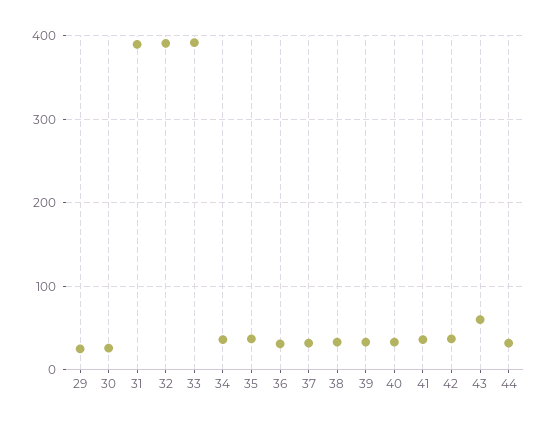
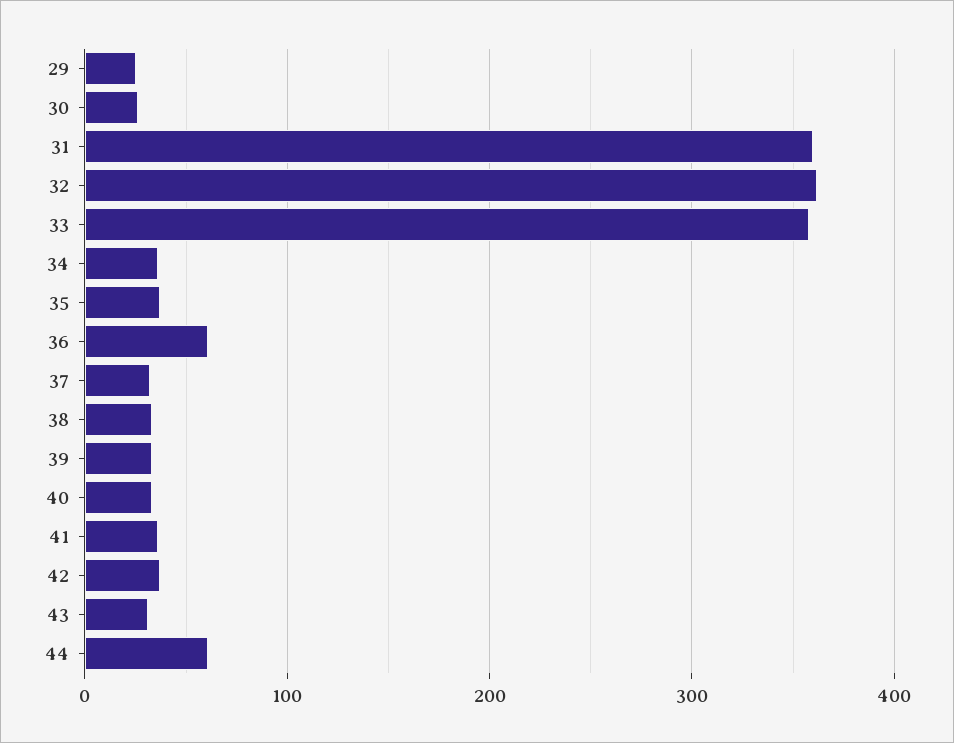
31: 390 -> 360
32: 390 -> 360
33: 390 -> 360
36: 30 -> 60
43: 60 -> 30
44: 30 -> 60

